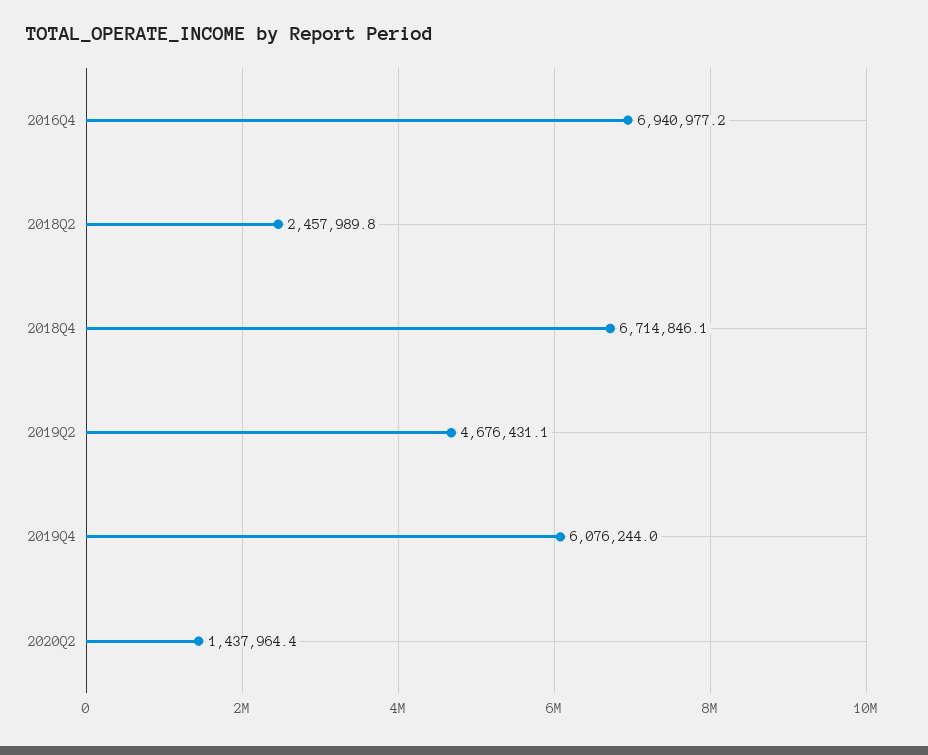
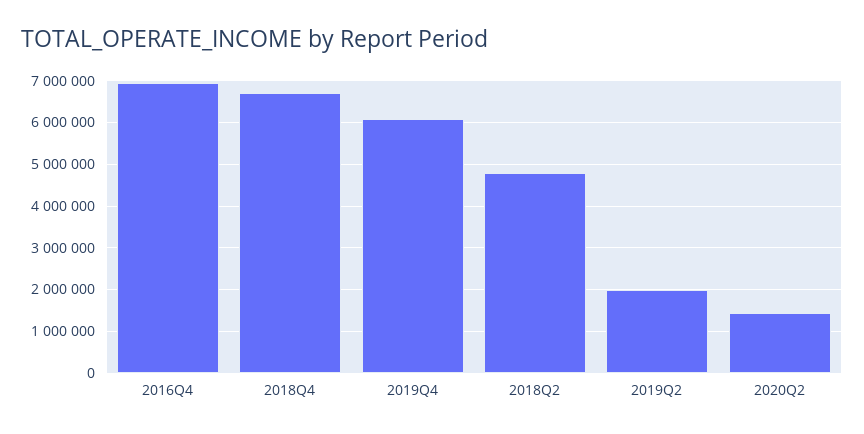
2018Q2: 2457989.8 -> 4800000
2019Q2: 4676431.1 -> 2000000

